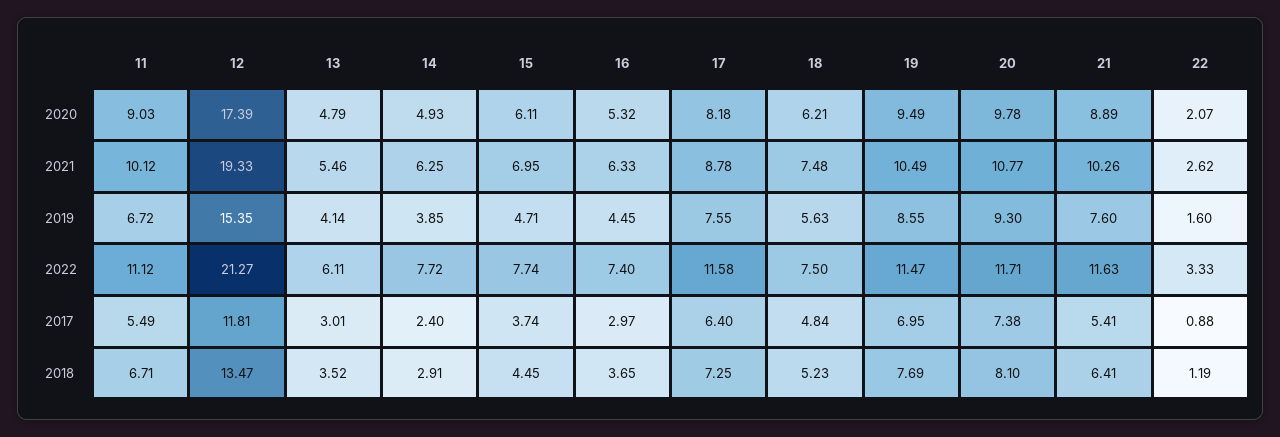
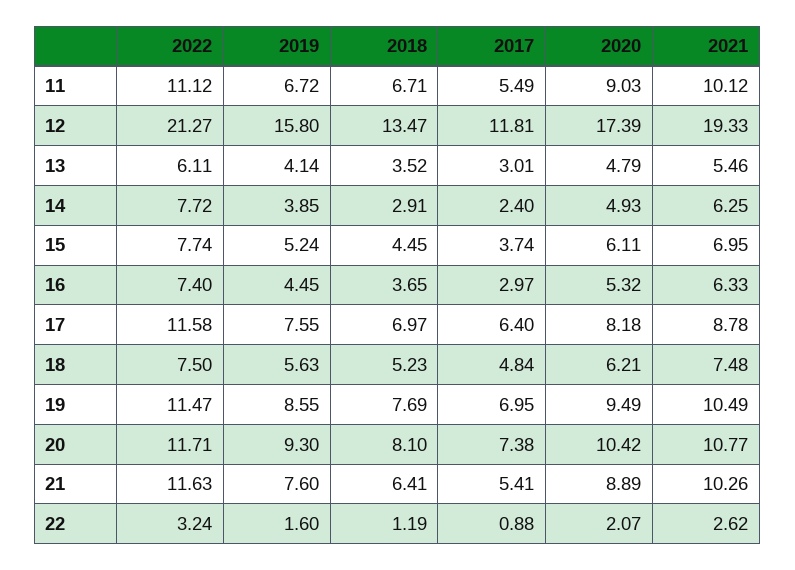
20, 2020: 9.78 -> 10.42
12, 2019: 15.35 -> 15.8
15, 2019: 4.71 -> 5.24
22, 2022: 3.33 -> 3.24
17, 2018: 7.25 -> 6.97

